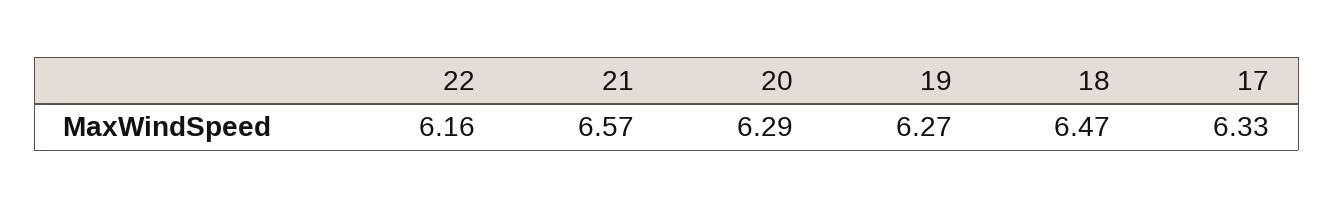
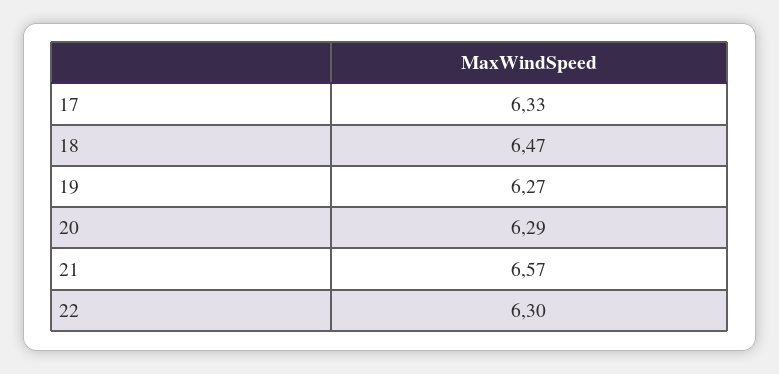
22: 6.16 -> 6.3

